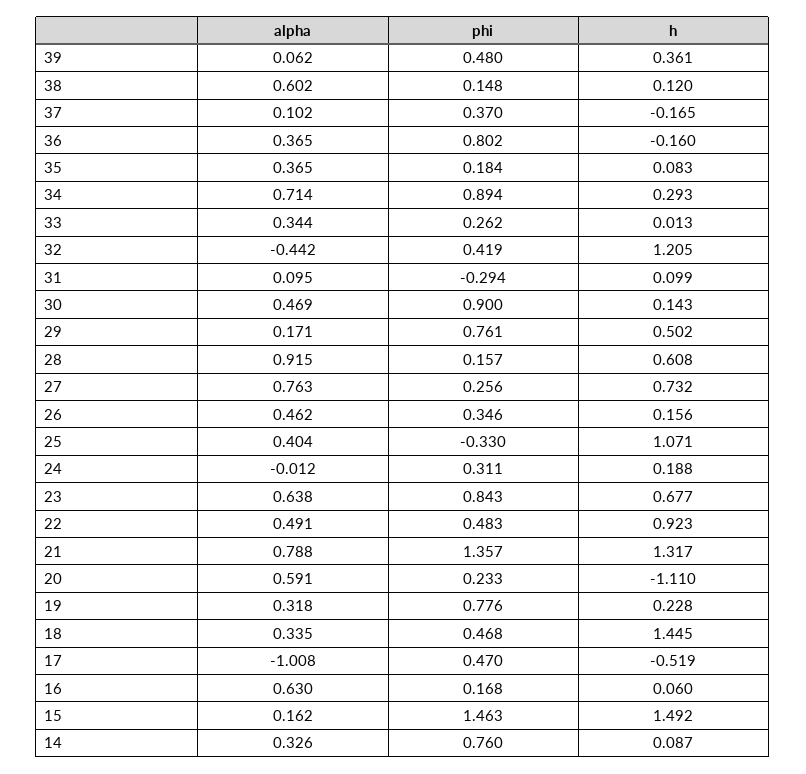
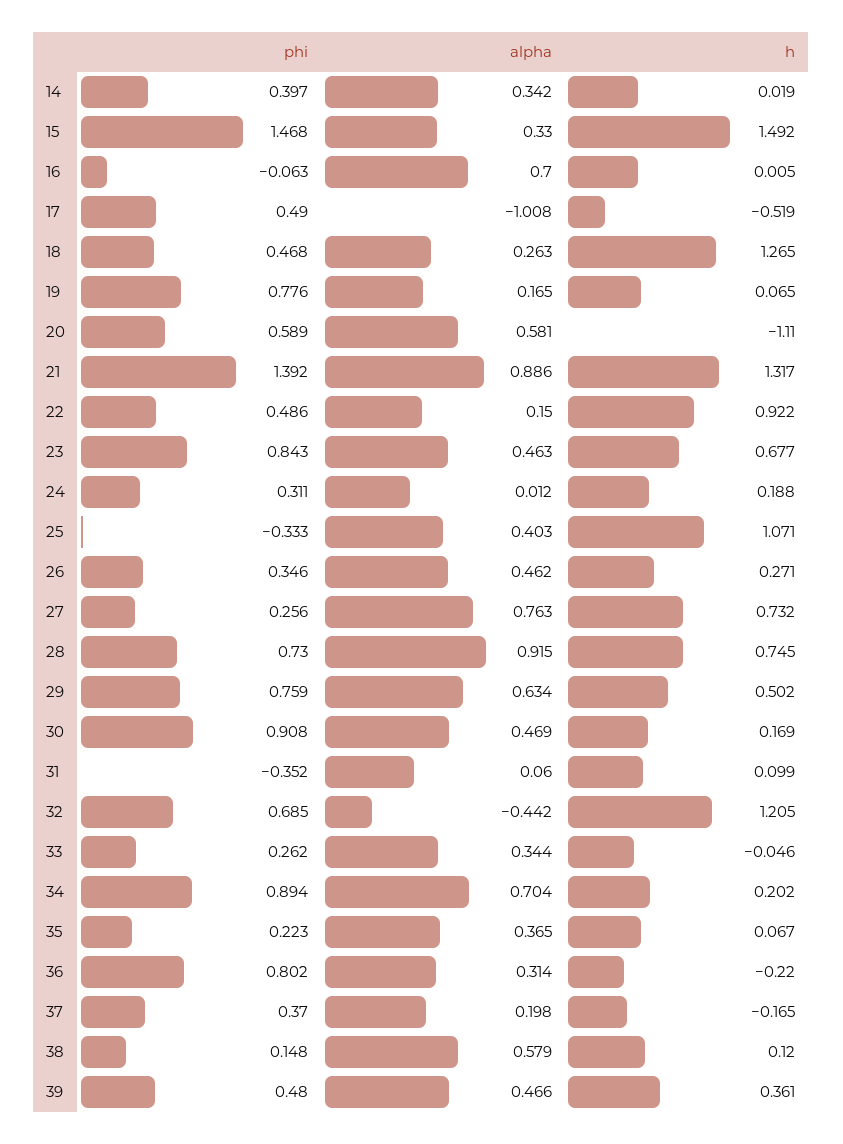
alpha, 39: 0.062 -> 0.466
alpha, 38: 0.602 -> 0.579
alpha, 37: 0.102 -> 0.198
alpha, 36: 0.365 -> 0.314
h, 36: -0.16 -> -0.22
phi, 35: 0.184 -> 0.223
h, 35: 0.083 -> 0.067
alpha, 34: 0.714 -> 0.704
h, 34: 0.293 -> 0.202
h, 33: 0.013 -> -0.046
phi, 32: 0.419 -> 0.685
alpha, 31: 0.095 -> 0.06
phi, 31: -0.294 -> -0.352
phi, 30: 0.9 -> 0.908
h, 30: 0.143 -> 0.169
alpha, 29: 0.171 -> 0.634
phi, 29: 0.761 -> 0.759
phi, 28: 0.157 -> 0.73
h, 28: 0.608 -> 0.745
h, 26: 0.156 -> 0.271
alpha, 25: 0.404 -> 0.403
phi, 25: -0.33 -> -0.333
alpha, 24: -0.012 -> 0.012
alpha, 23: 0.638 -> 0.463
alpha, 22: 0.491 -> 0.15
phi, 22: 0.483 -> 0.486
h, 22: 0.923 -> 0.922
alpha, 21: 0.788 -> 0.886
phi, 21: 1.357 -> 1.392
alpha, 20: 0.591 -> 0.581
phi, 20: 0.233 -> 0.589
alpha, 19: 0.318 -> 0.165
h, 19: 0.228 -> 0.065
alpha, 18: 0.335 -> 0.263
h, 18: 1.445 -> 1.265
phi, 17: 0.47 -> 0.49
alpha, 16: 0.63 -> 0.7
phi, 16: 0.168 -> -0.063
h, 16: 0.06 -> 0.005
alpha, 15: 0.162 -> 0.33
phi, 15: 1.463 -> 1.468
alpha, 14: 0.326 -> 0.342
phi, 14: 0.76 -> 0.397
h, 14: 0.087 -> 0.019

